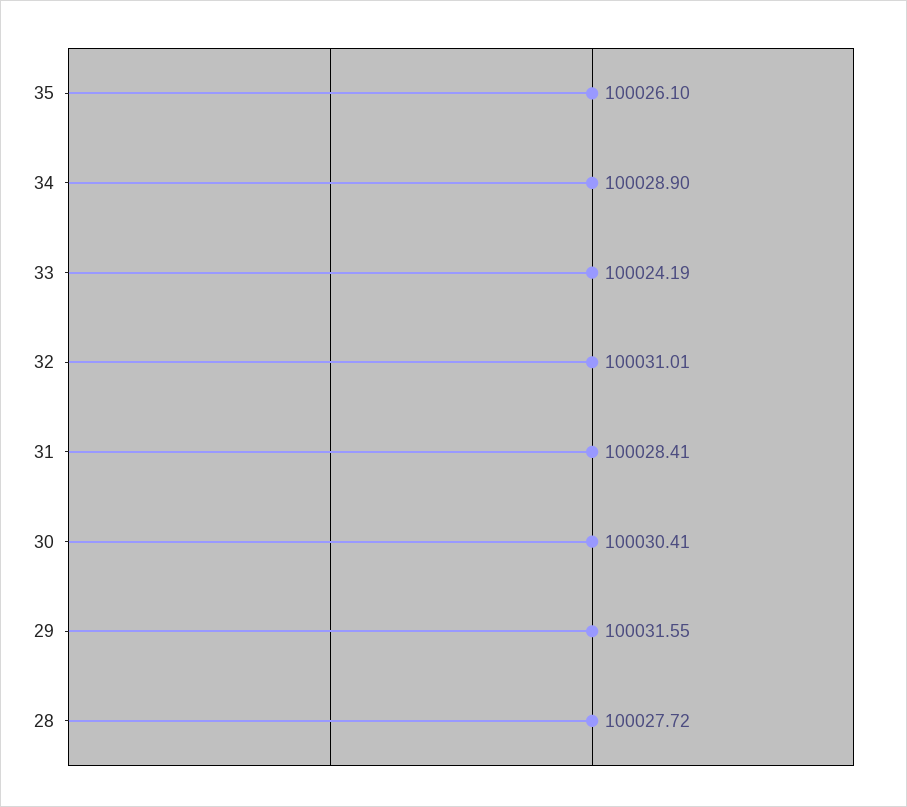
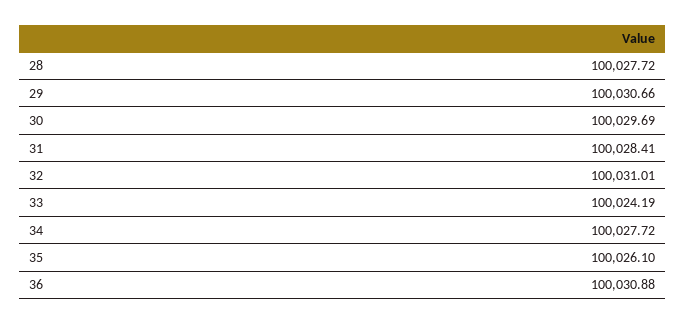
34: 100028.9 -> 100027.72
30: 100030.41 -> 100029.69
29: 100031.55 -> 100030.66
36: none -> 100030.88

